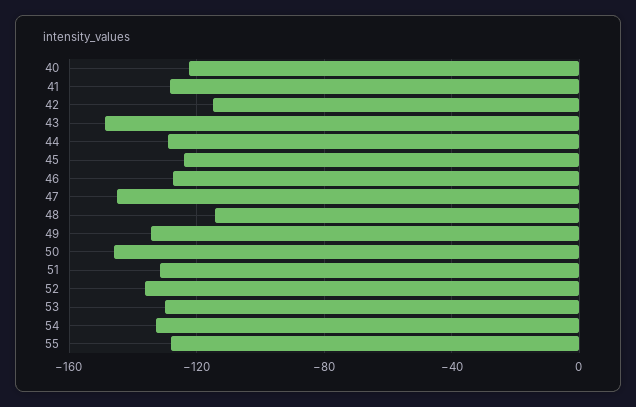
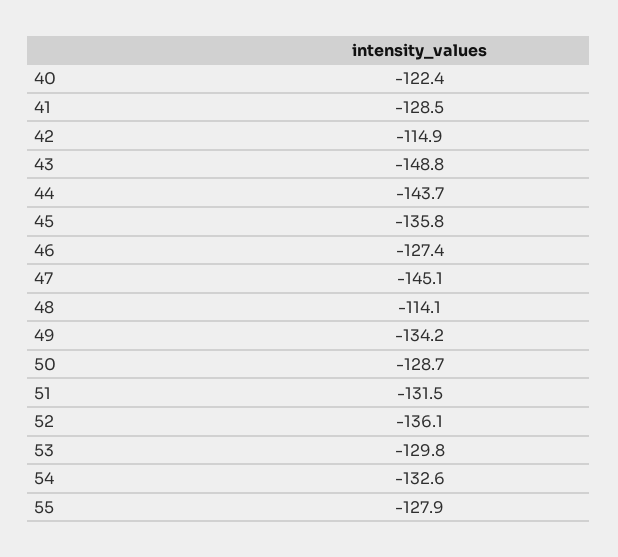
44: -130 -> -143.7
45: -125 -> -135.8
50: -145 -> -128.7

